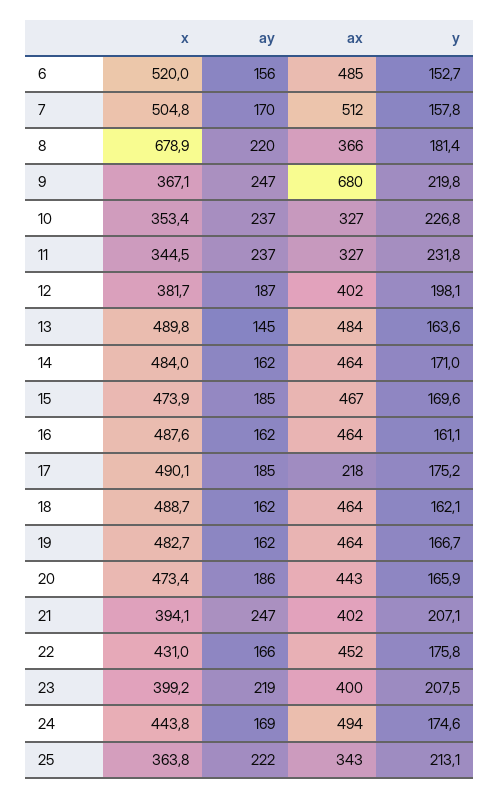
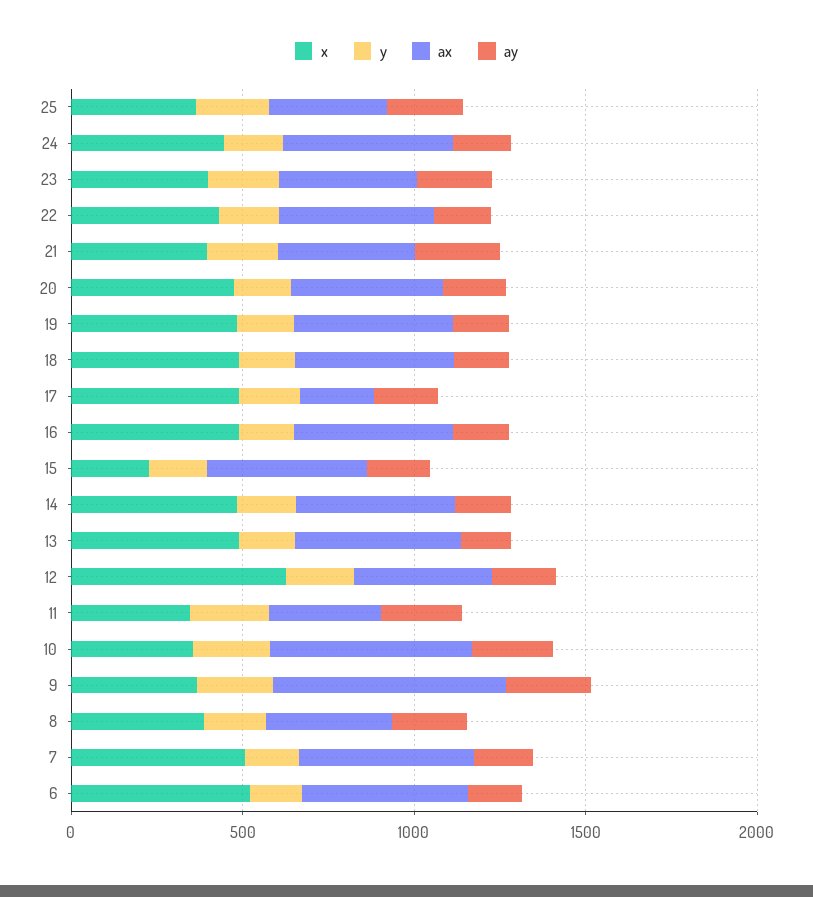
x, 8: 678.9 -> 400
ax, 10: 327 -> 600
x, 12: 381.7 -> 600
x, 15: 473.9 -> 200

